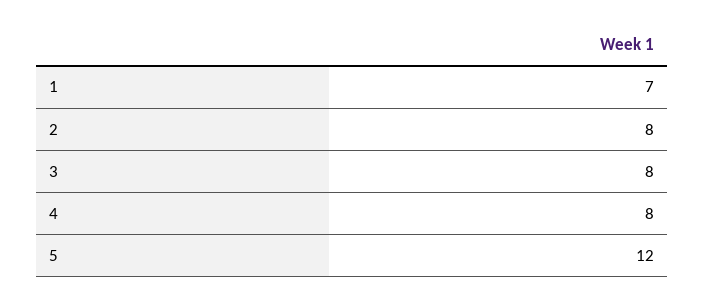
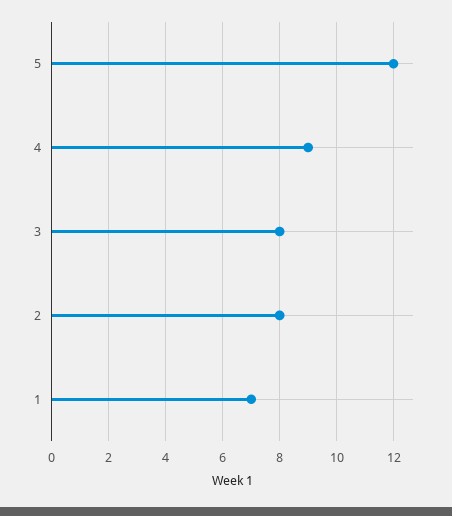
4: 8 -> 9

